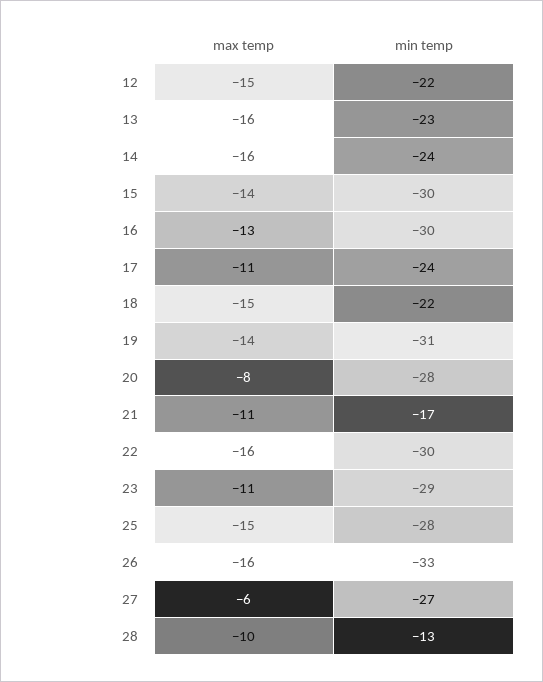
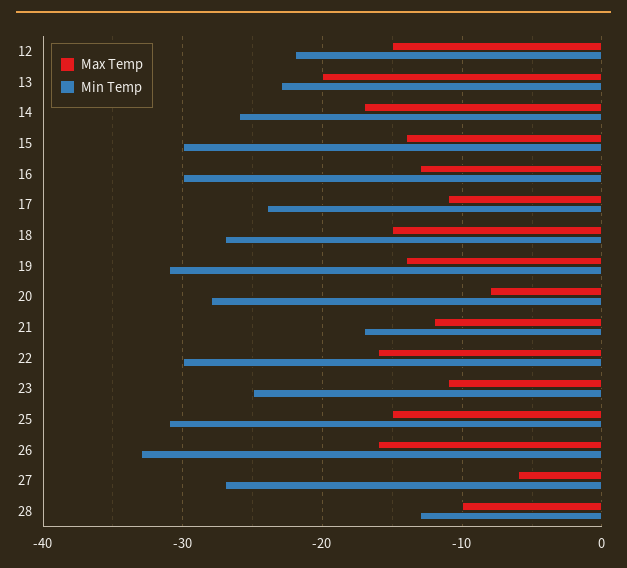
max temp, 13: -16 -> -20
max temp, 14: -16 -> -17
min temp, 14: -24 -> -26
min temp, 18: -22 -> -27
max temp, 21: -11 -> -12
min temp, 23: -29 -> -25
min temp, 25: -28 -> -31

